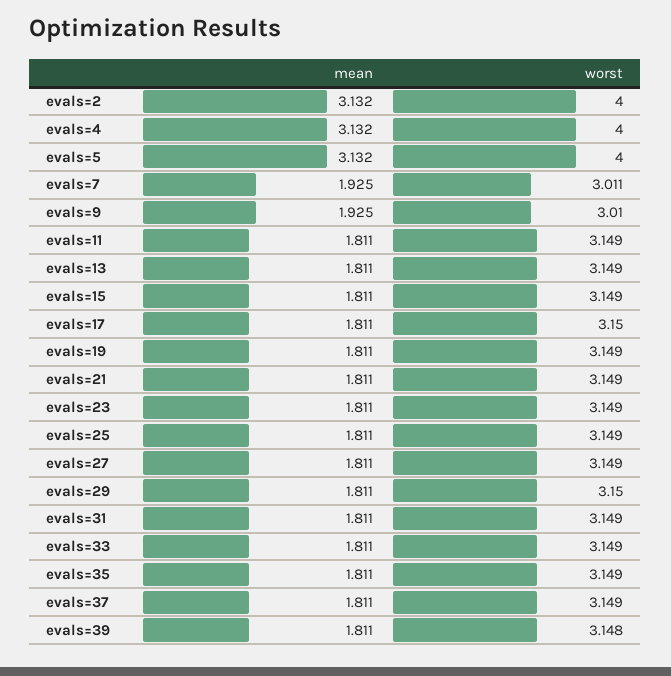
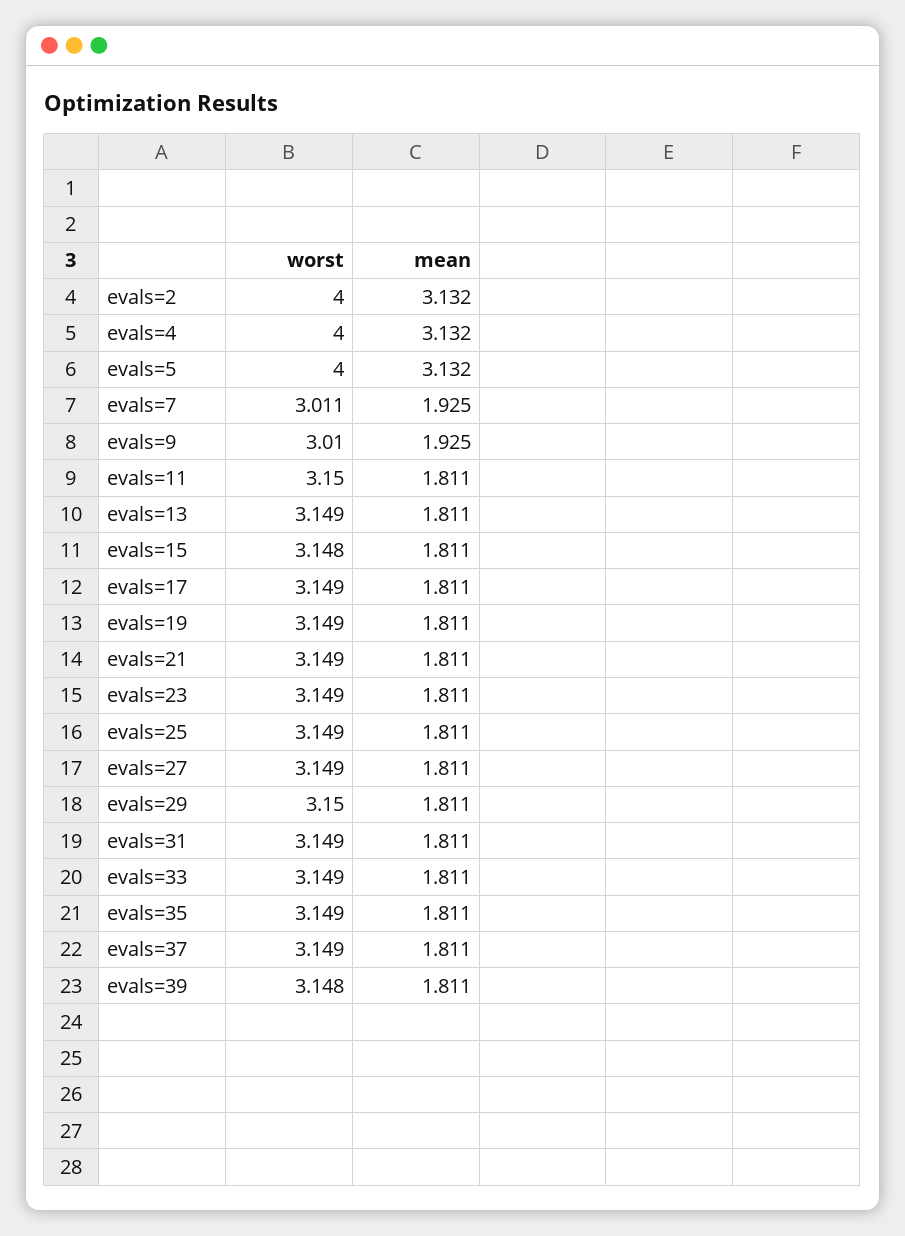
worst, evals=11: 3.149 -> 3.15
worst, evals=15: 3.149 -> 3.148
worst, evals=17: 3.15 -> 3.149

